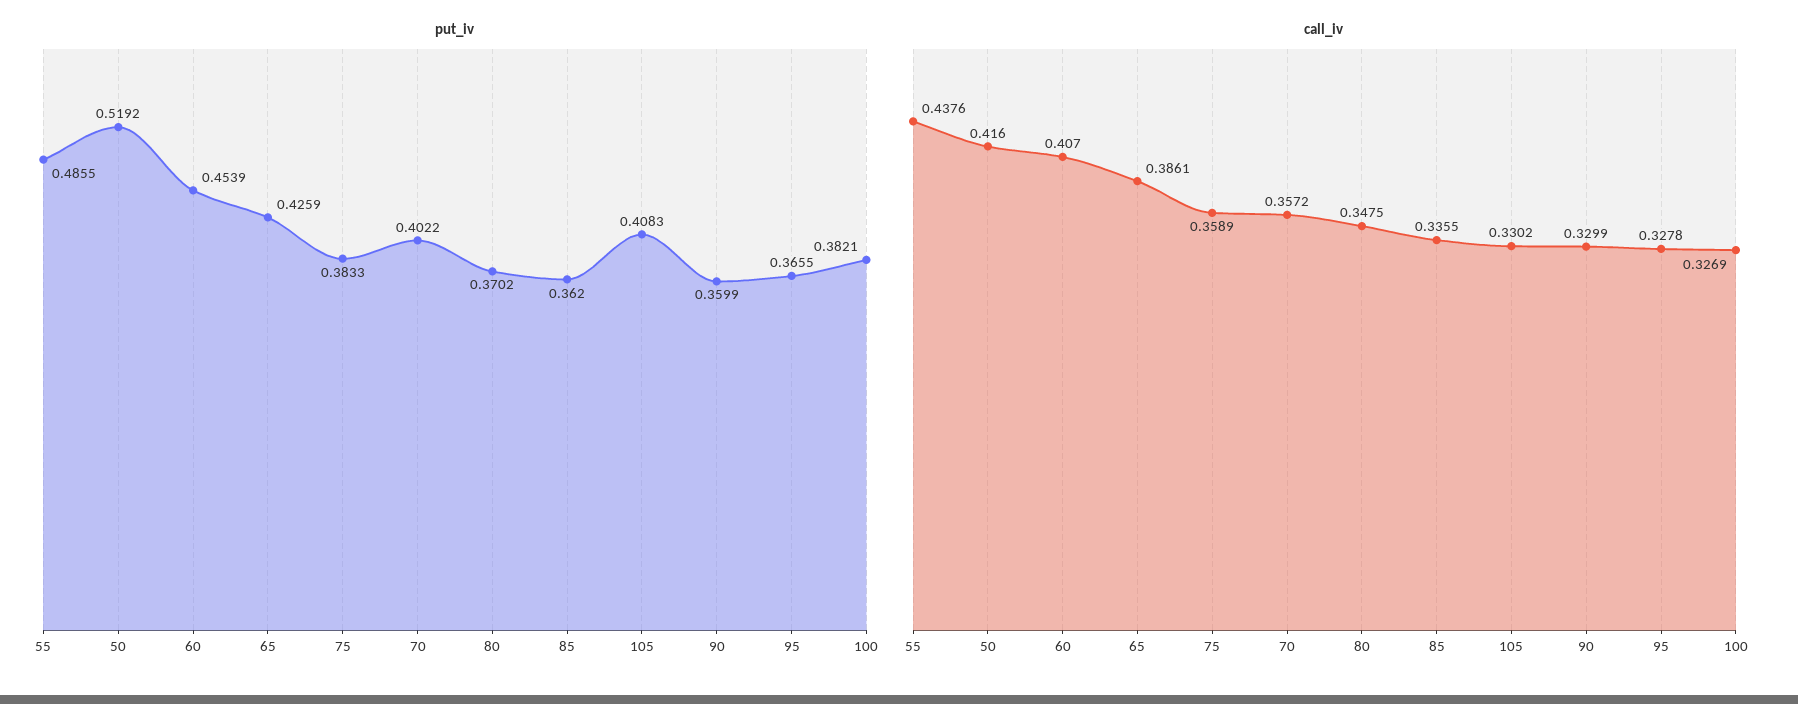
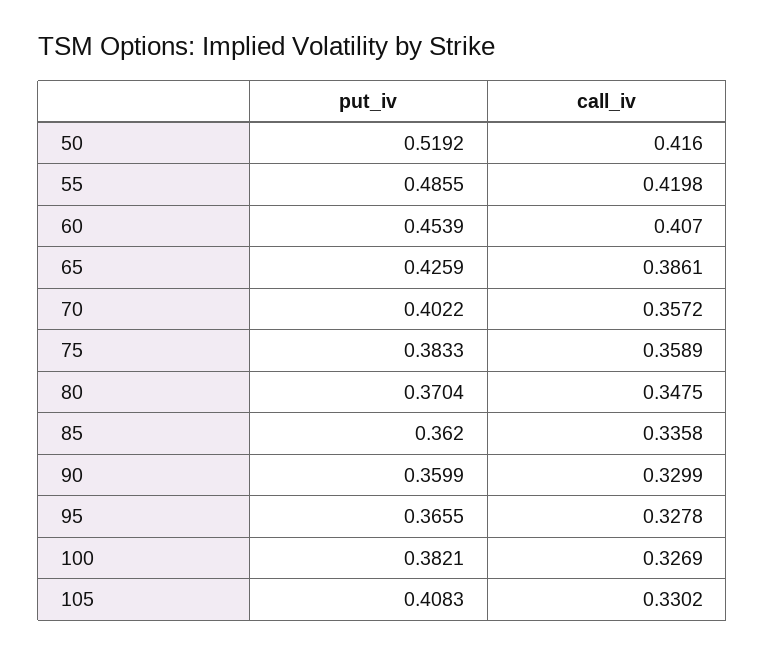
put_iv, 80: 0.3702 -> 0.3704
call_iv, 55: 0.4376 -> 0.4198
call_iv, 85: 0.3355 -> 0.3358

